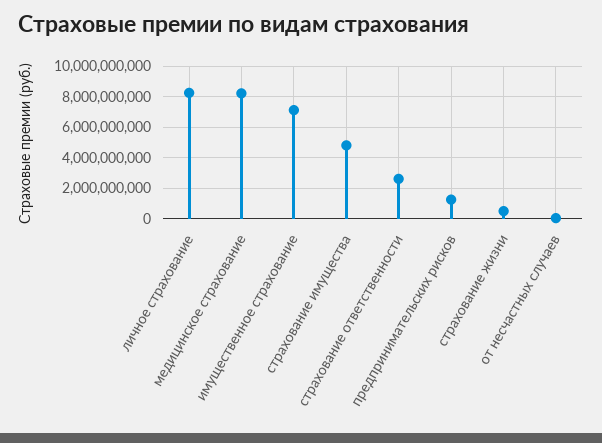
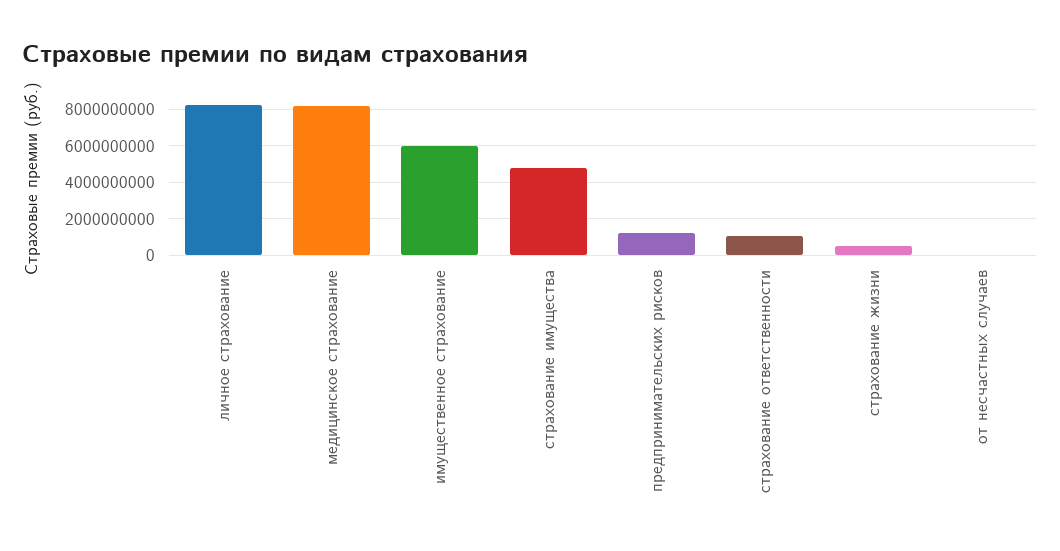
имущественное страхование: 7000000000 -> 6000000000
страхование ответственности: 2500000000 -> 1000000000

